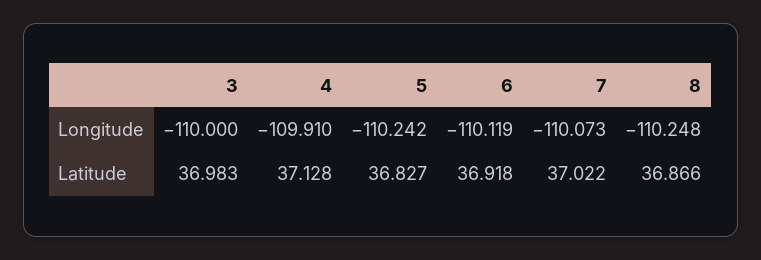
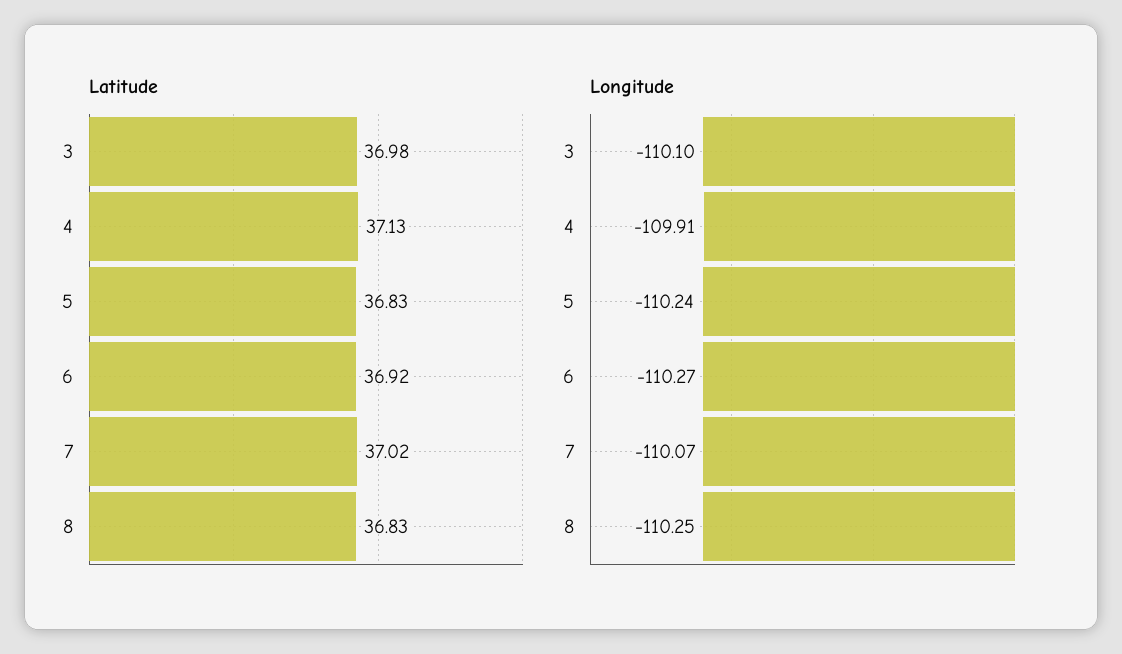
Longitude, 3: -110 -> -110.1
Longitude, 6: -110.119 -> -110.27
Latitude, 8: 36.866 -> 36.83

